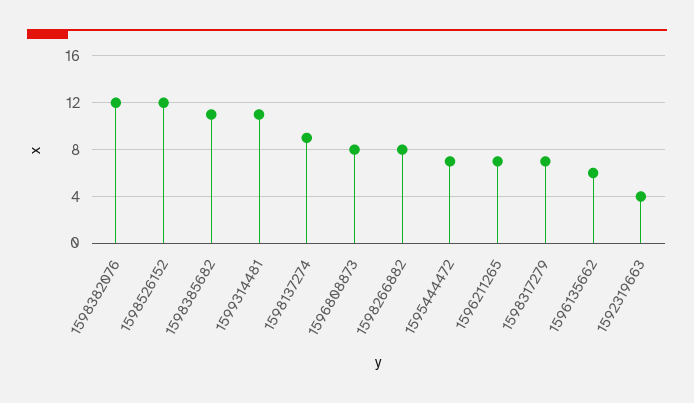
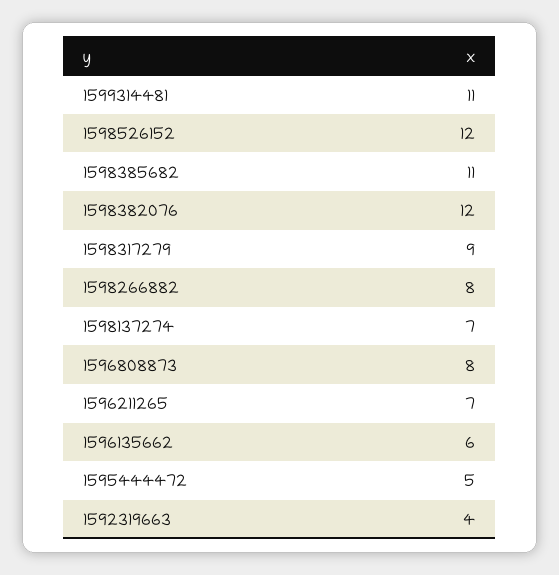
1598137274: 9 -> 7
1595444472: 7 -> 5
1598317279: 7 -> 9

